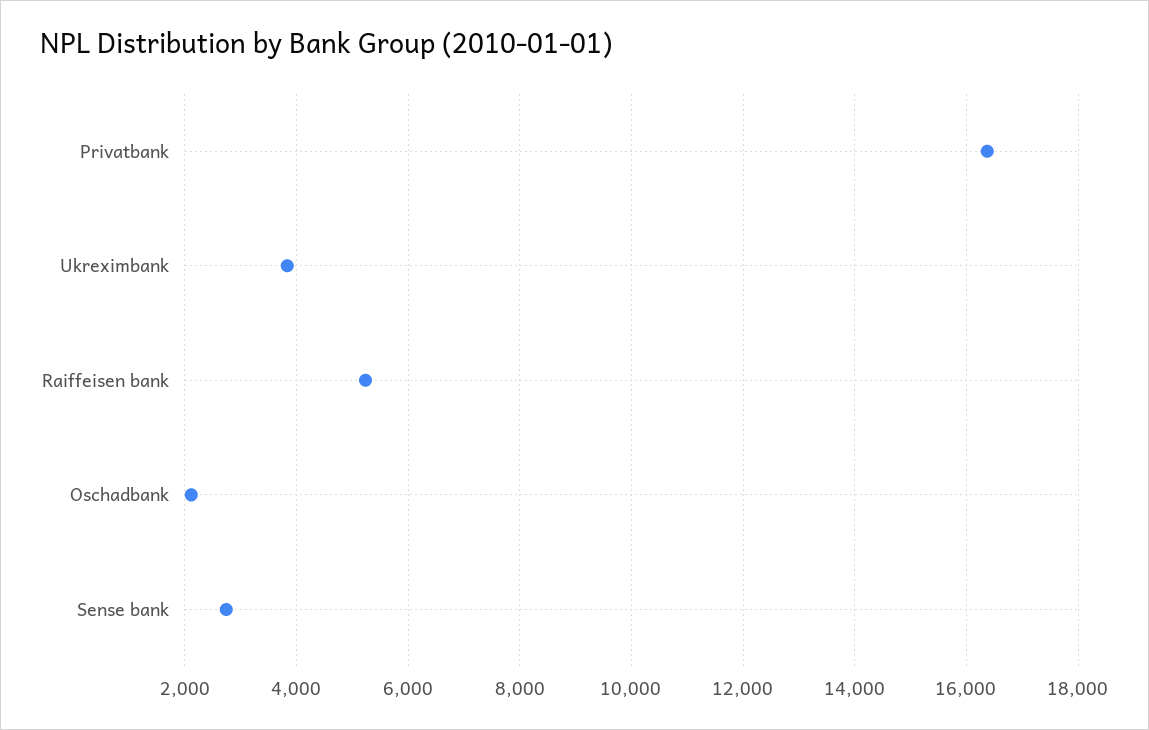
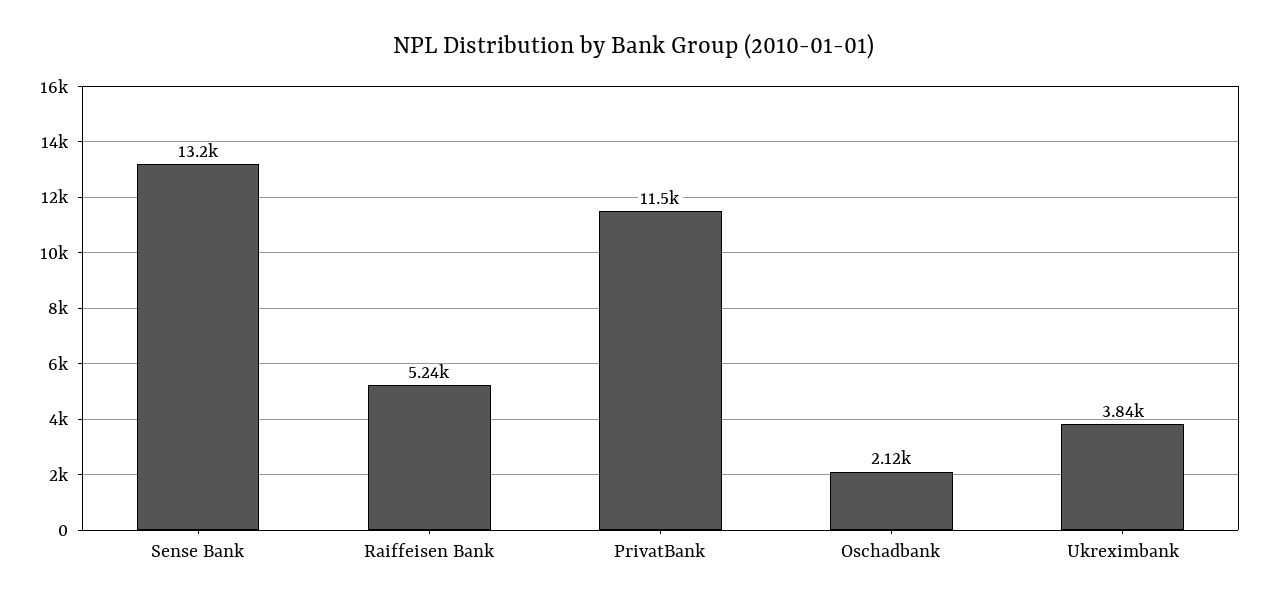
Privatbank: 16400 -> 11500
Sense bank: 2800 -> 13200

